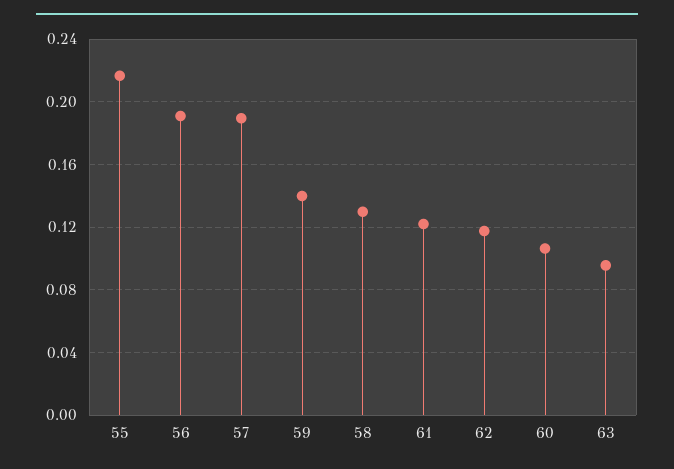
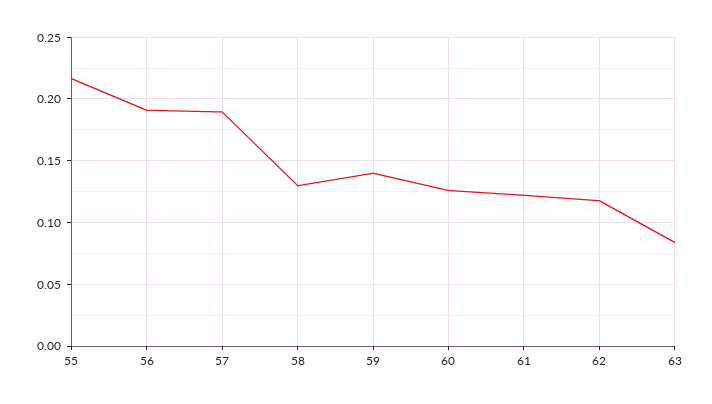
60: 0.105 -> 0.125
63: 0.095 -> 0.085

